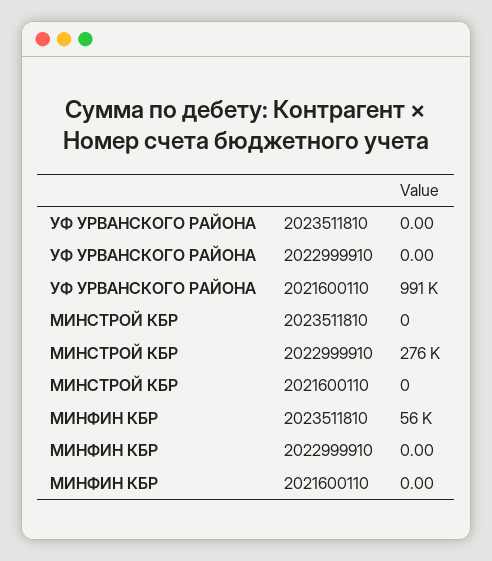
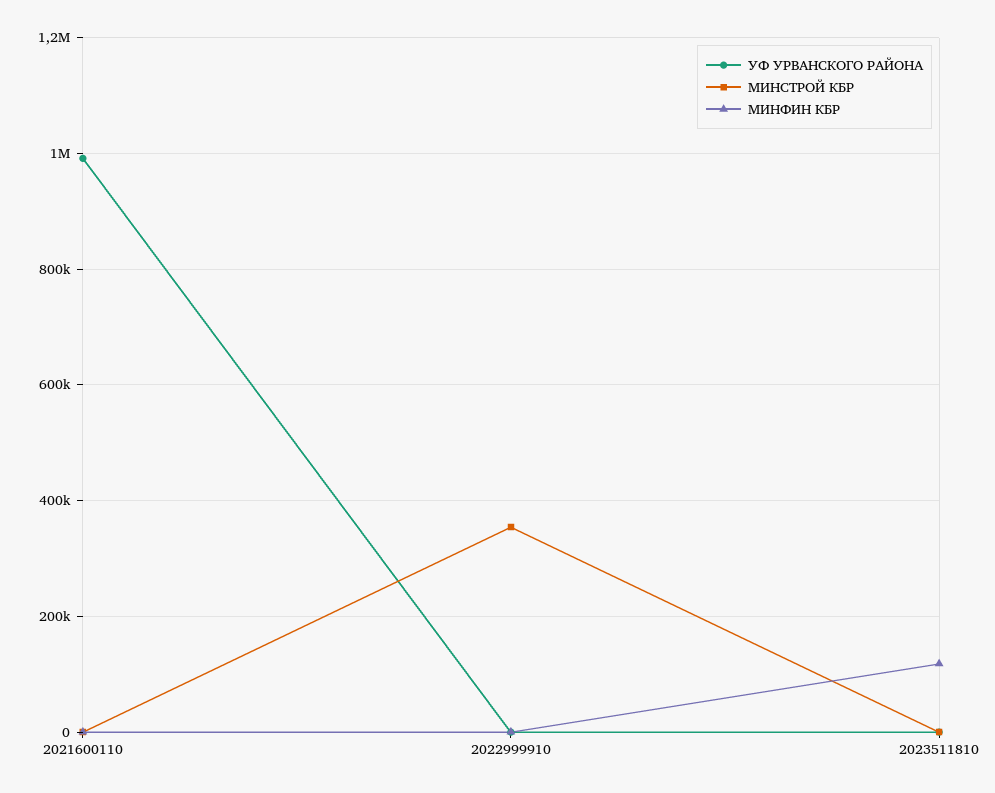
МИНСТРОЙ КБР, 2022999910: 276000 -> 360000
МИНФИН КБР, 2023511810: 56000 -> 120000

